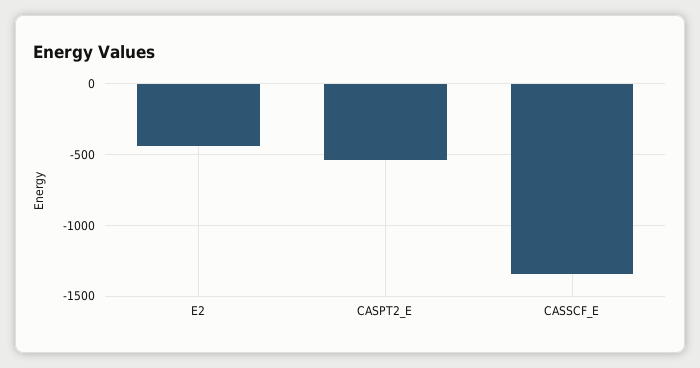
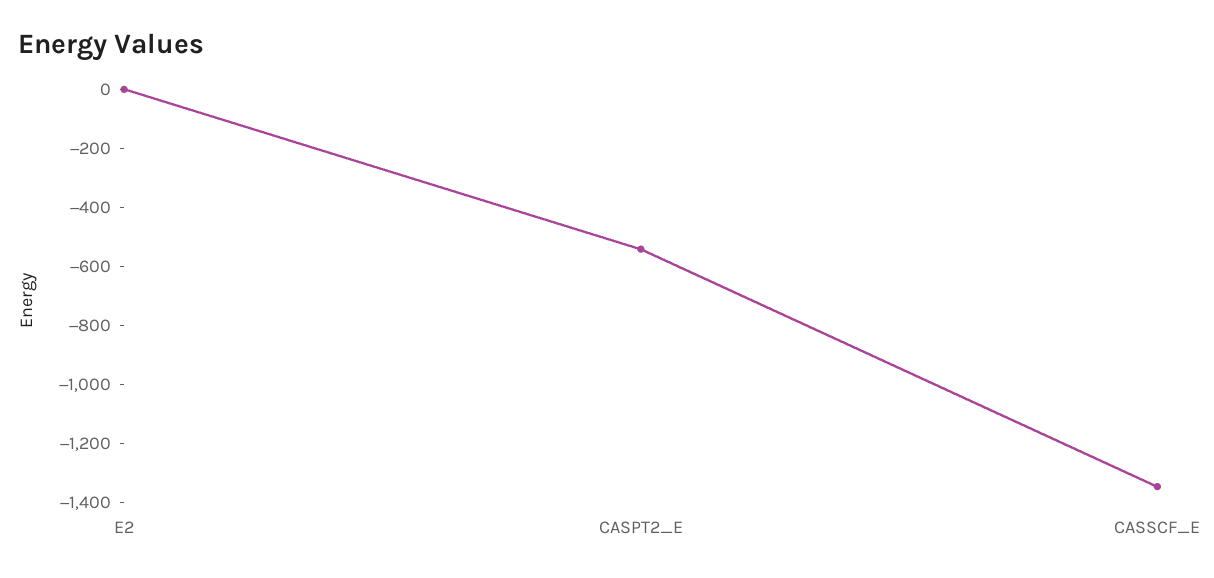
E2: -450 -> 0

